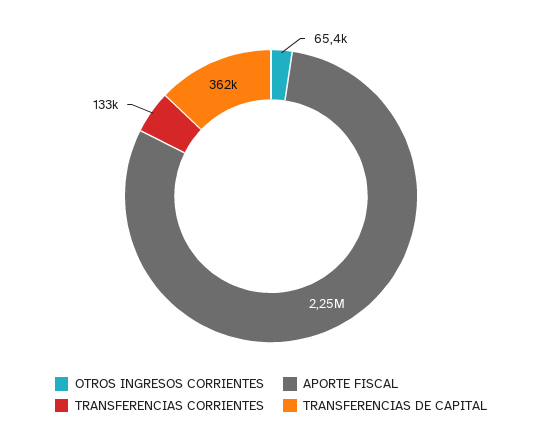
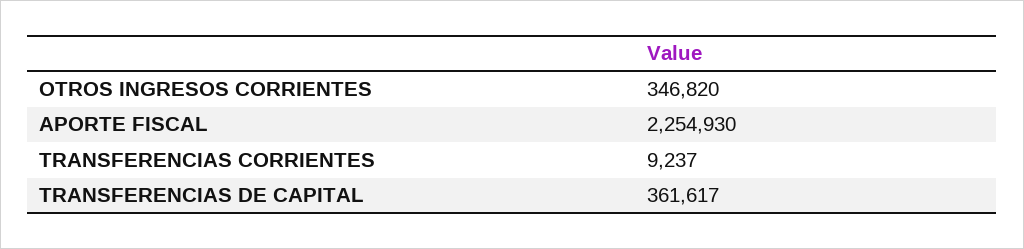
OTROS INGRESOS CORRIENTES: 65400 -> 346820
TRANSFERENCIAS CORRIENTES: 133000 -> 9237

